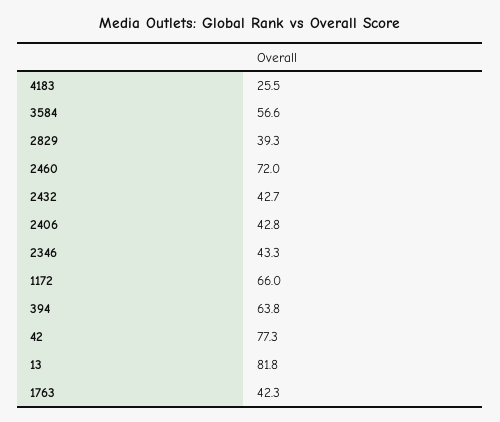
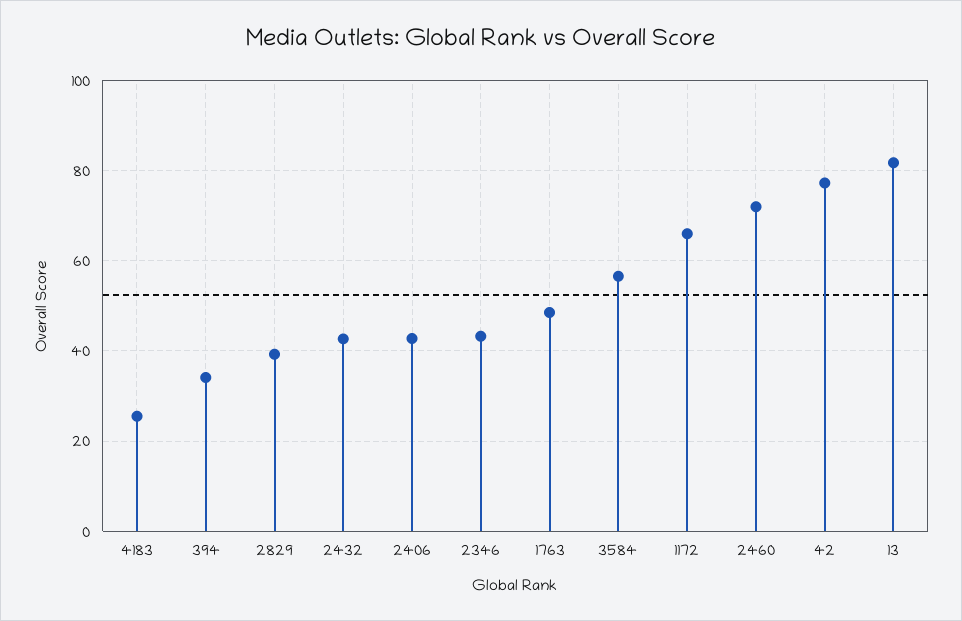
394: 63.8 -> 34
1763: 42.3 -> 48

